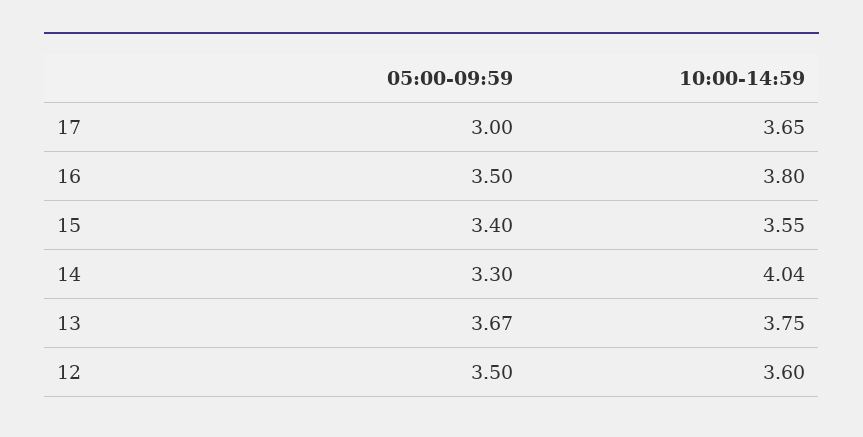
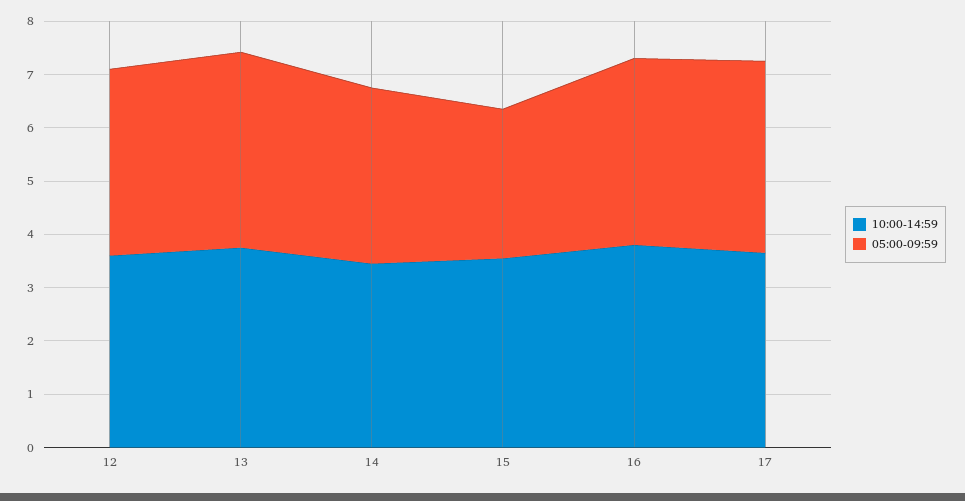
05:00-09:59, 17: 3 -> 3.6
05:00-09:59, 15: 3.4 -> 2.8
10:00-14:59, 14: 4.04 -> 3.4

